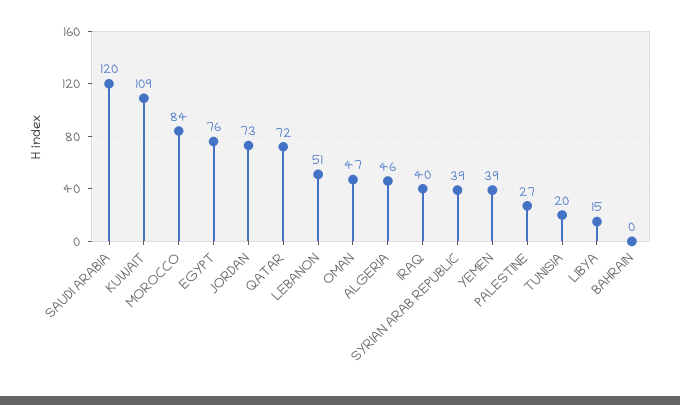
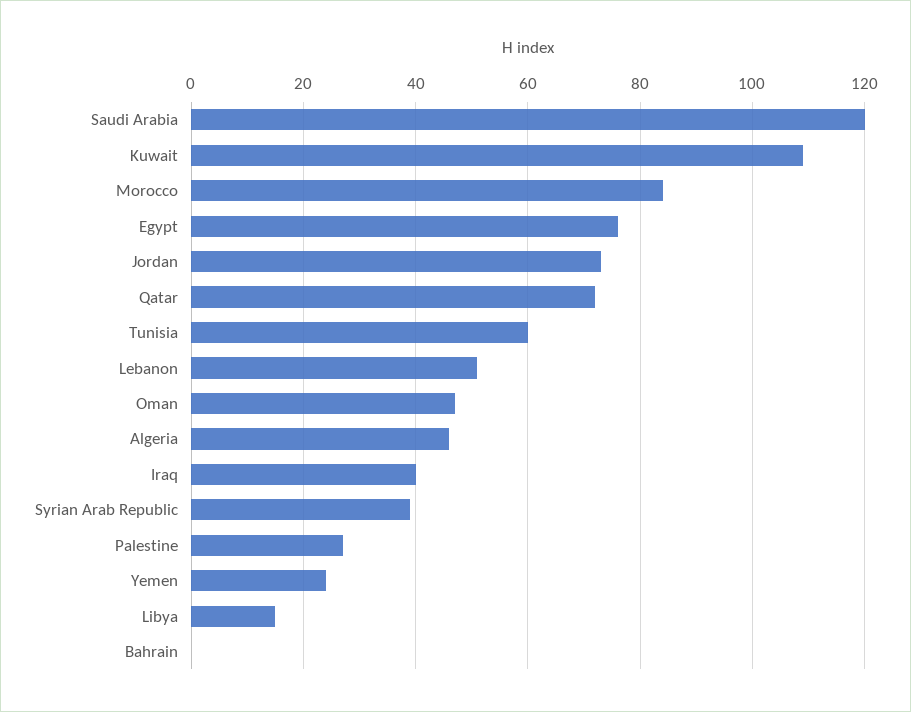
YEMEN: 39 -> 25
TUNISIA: 20 -> 60

